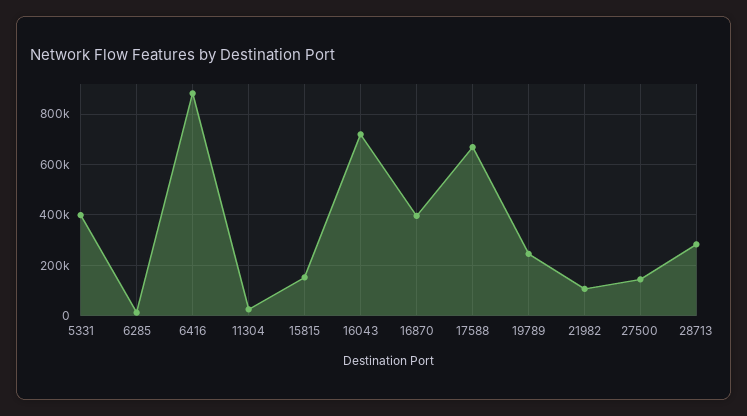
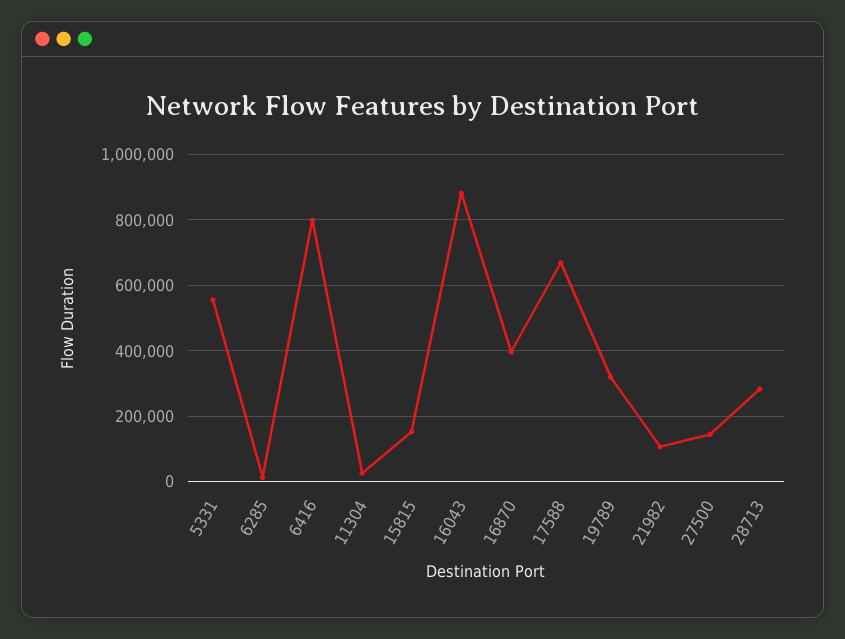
5331: 400000 -> 560000
6416: 875000 -> 800000
16043: 725000 -> 880000
19789: 250000 -> 320000

